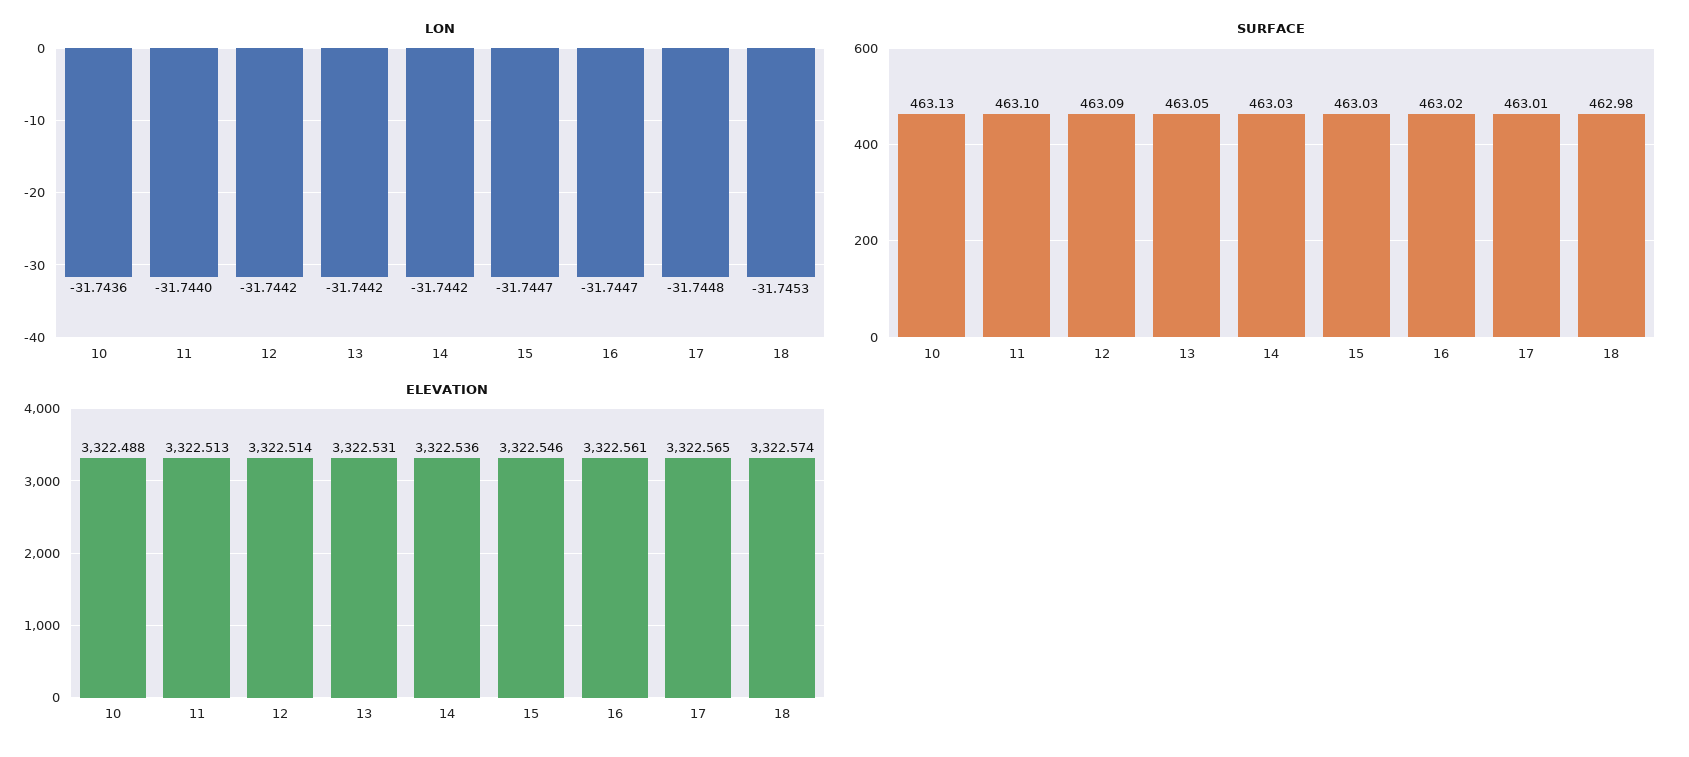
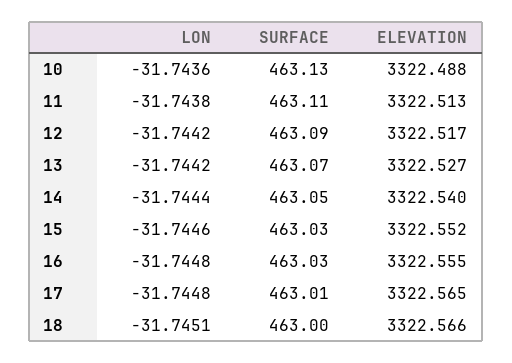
LON, 11: -31.744 -> -31.7438
LON, 14: -31.7442 -> -31.7444
LON, 15: -31.7447 -> -31.7446
LON, 16: -31.7447 -> -31.7448
LON, 18: -31.7453 -> -31.7451
SURFACE, 11: 463.1 -> 463.11
SURFACE, 13: 463.05 -> 463.07
SURFACE, 14: 463.03 -> 463.05
SURFACE, 16: 463.02 -> 463.03
SURFACE, 18: 462.98 -> 463
ELEVATION, 12: 3322.514 -> 3322.517
ELEVATION, 13: 3322.531 -> 3322.527
ELEVATION, 14: 3322.536 -> 3322.54
ELEVATION, 15: 3322.546 -> 3322.552
ELEVATION, 16: 3322.561 -> 3322.555
ELEVATION, 18: 3322.574 -> 3322.566

